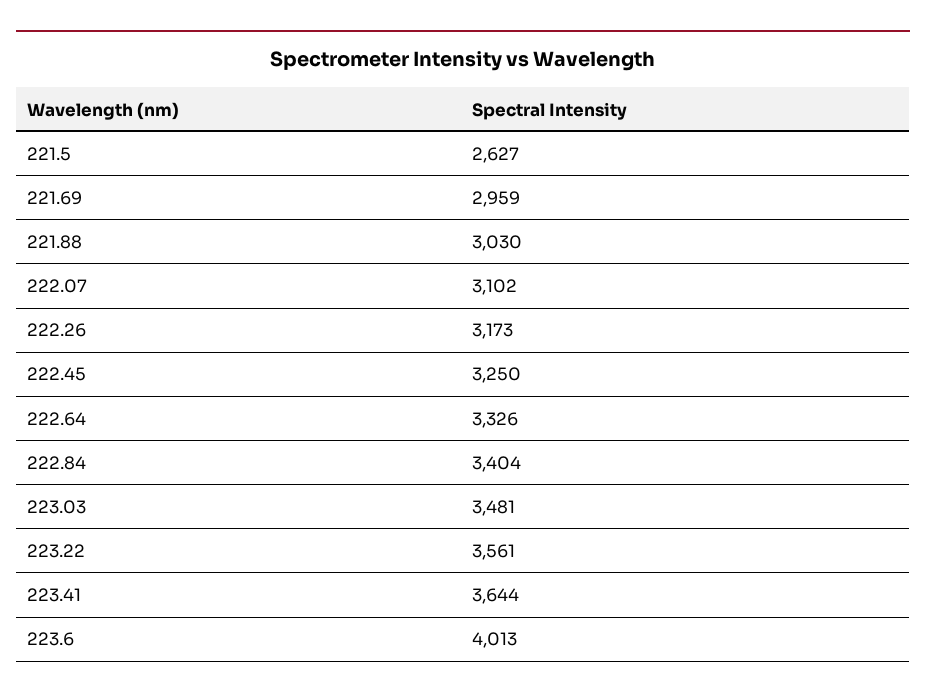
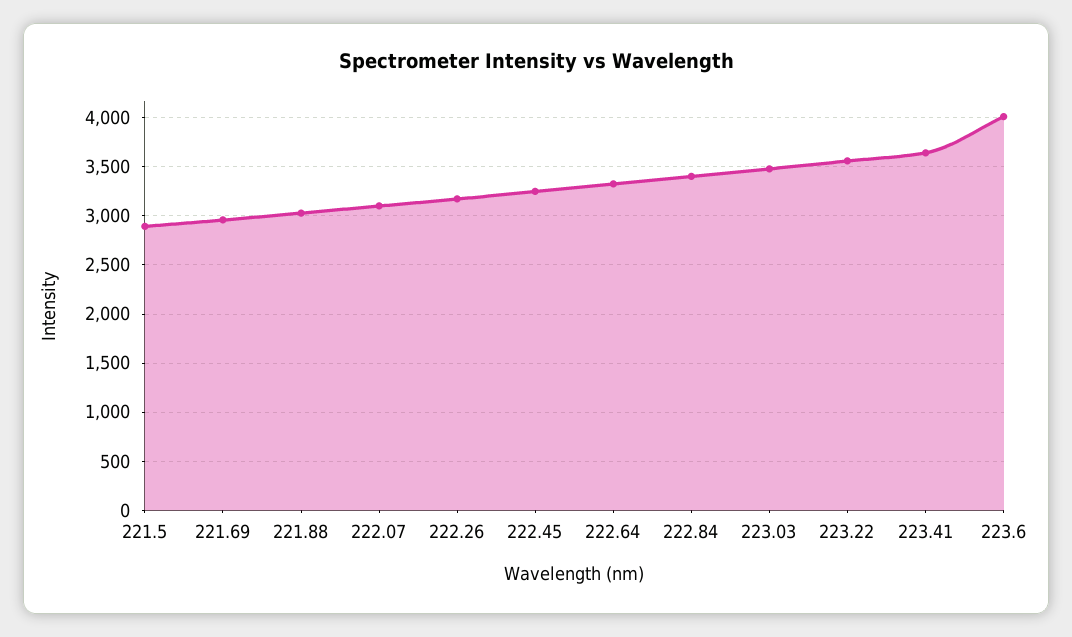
221.5: 2627 -> 2900

